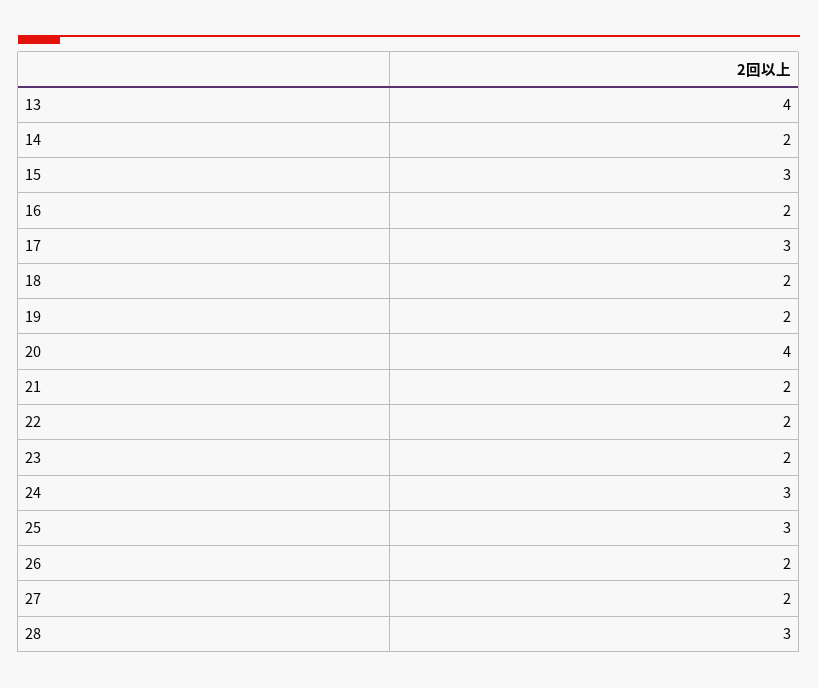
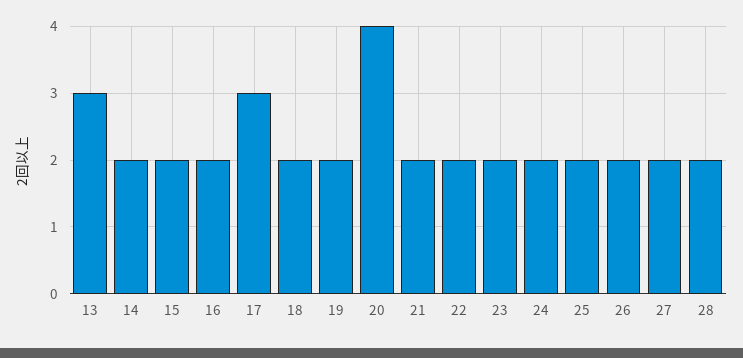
13: 4 -> 3
15: 3 -> 2
24: 3 -> 2
25: 3 -> 2
28: 3 -> 2

